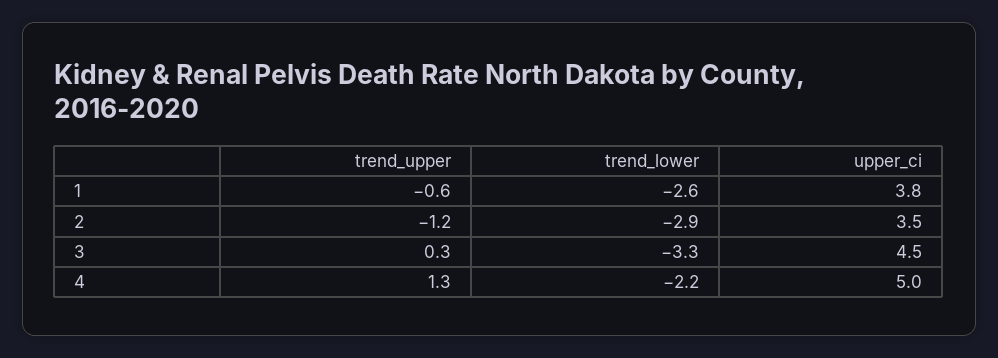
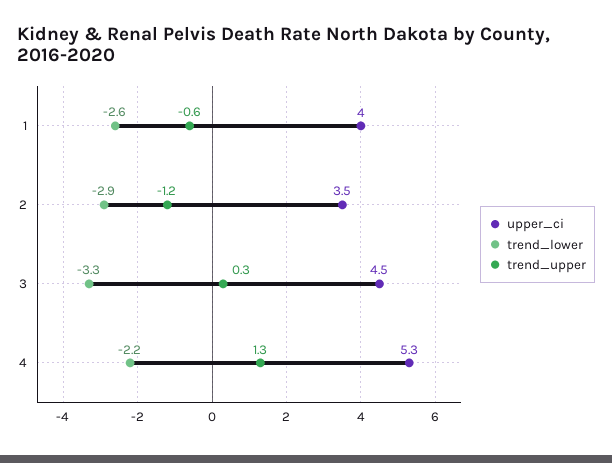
upper_ci, 1: 3.8 -> 4
upper_ci, 4: 5 -> 5.3

